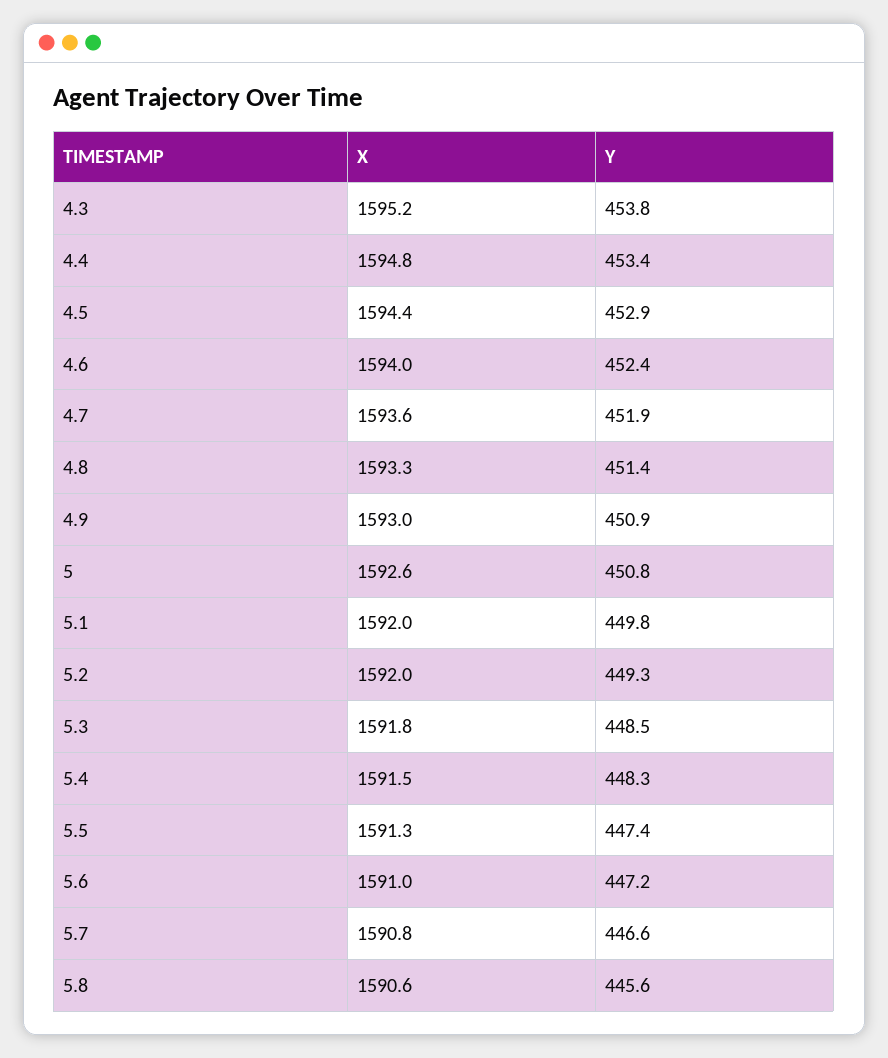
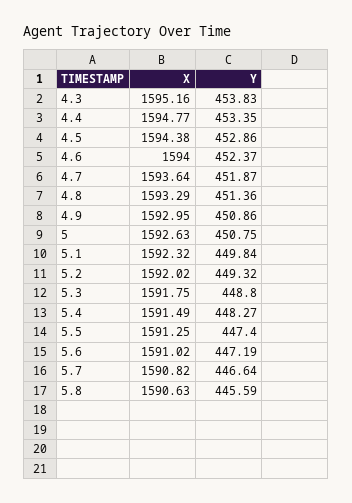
X, 5.1: 1592 -> 1592.32
Y, 5.3: 448.5 -> 448.8

